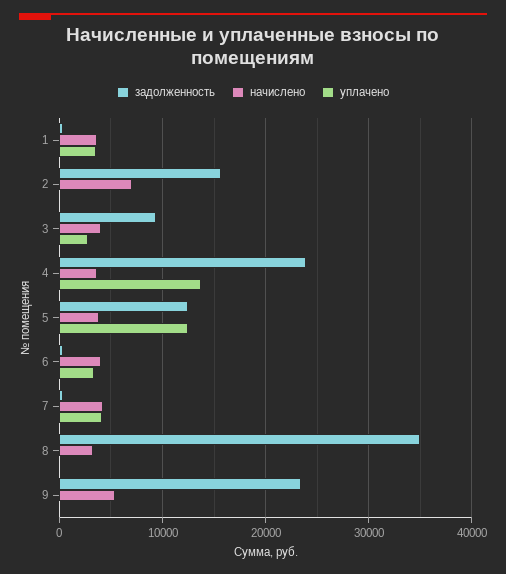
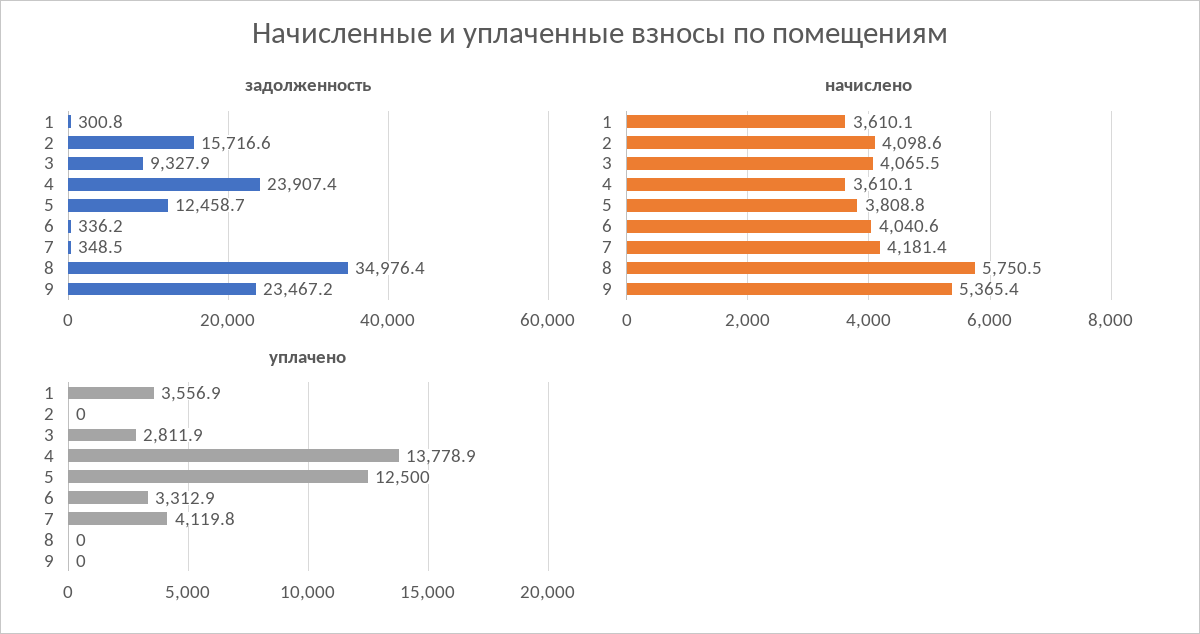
начислено, 2: 7000 -> 4098.6
начислено, 8: 3000 -> 5750.5

